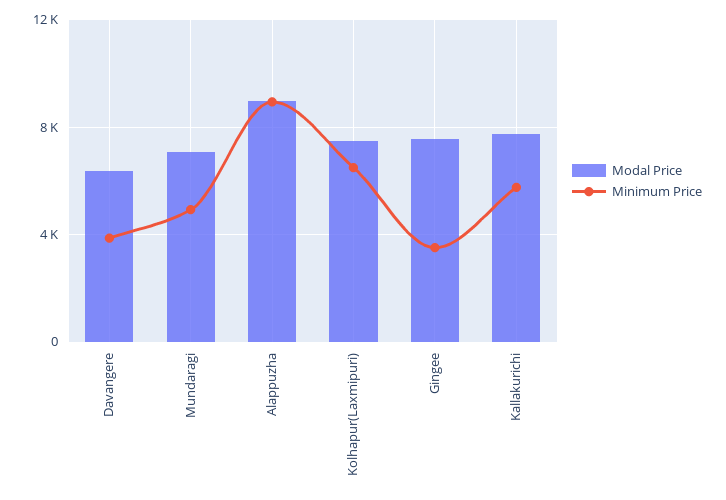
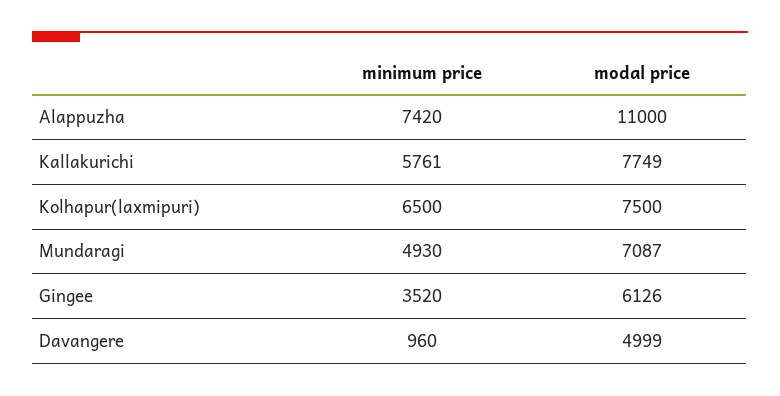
Modal Price, Davangere: 6500 -> 4999
Minimum Price, Davangere: 4000 -> 960
Modal Price, Alappuzha: 9000 -> 11000
Minimum Price, Alappuzha: 9000 -> 7420
Modal Price, Gingee: 7500 -> 6126

